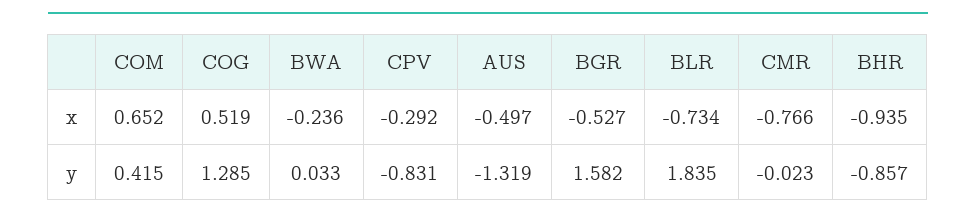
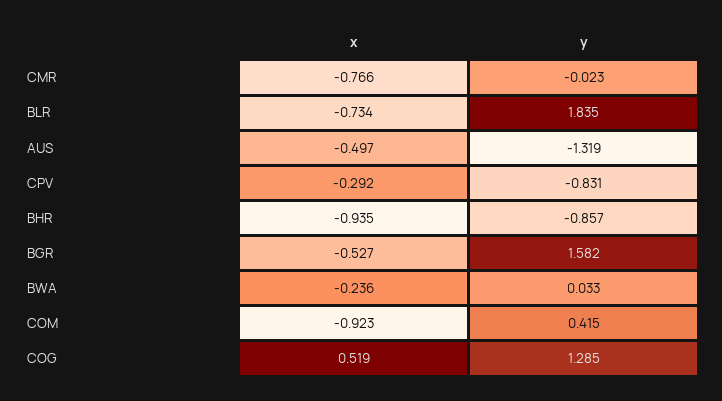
COM, x: 0.652 -> -0.923

